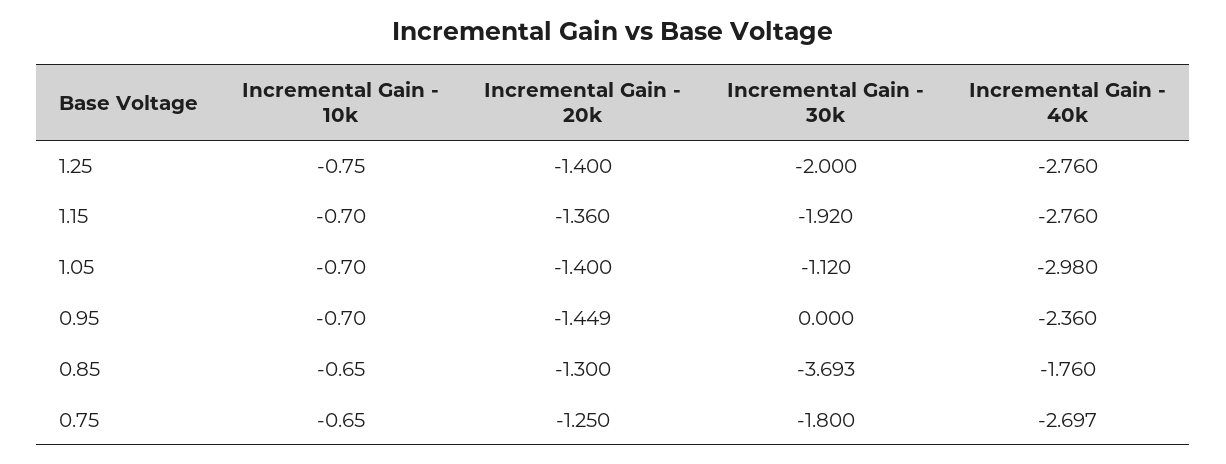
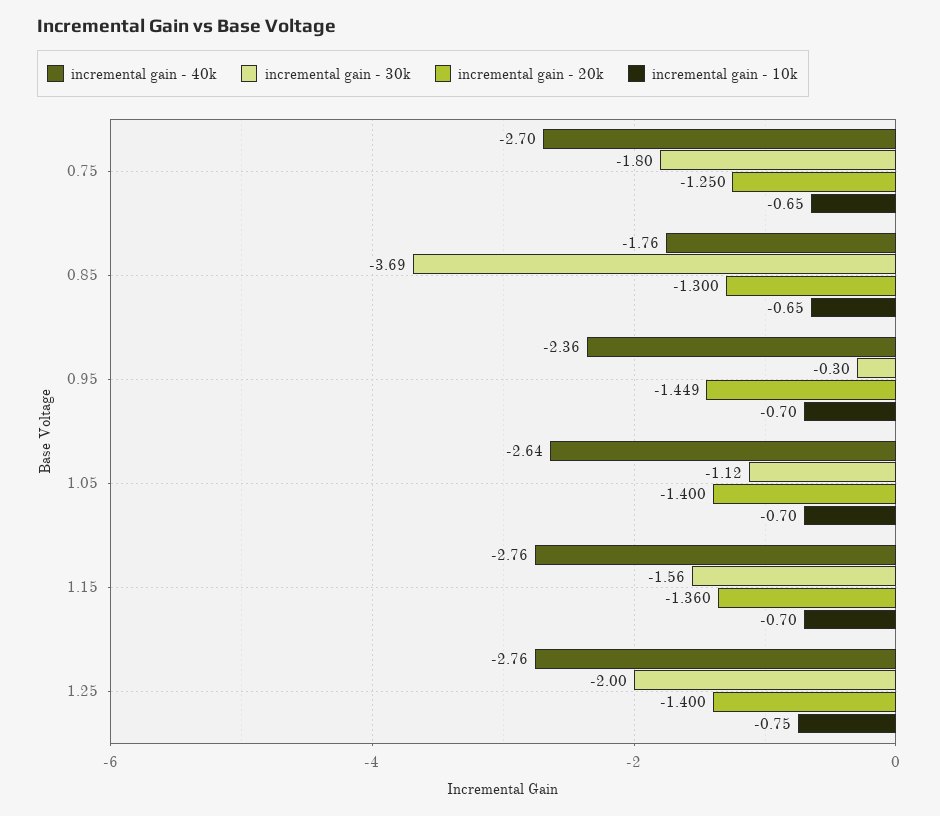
Incremental Gain - 30k, 1.15: -1.92 -> -1.56
Incremental Gain - 40k, 1.05: -2.98 -> -2.64
Incremental Gain - 30k, 0.95: 0 -> -0.3

